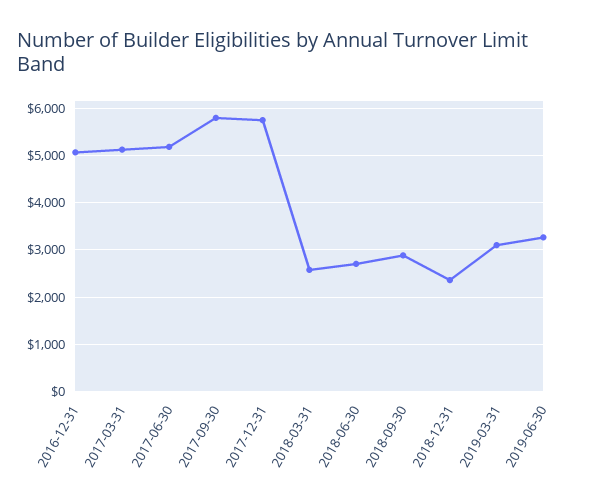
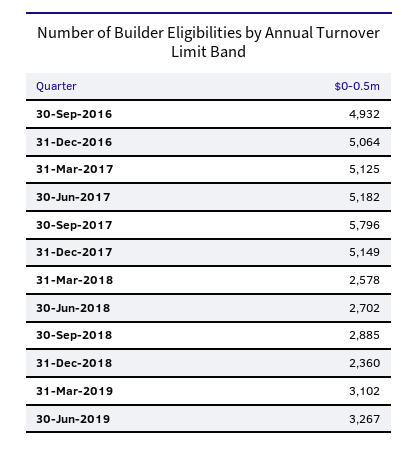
2017-12-31: 5800 -> 5149
30-Sep-2016: none -> 4932

